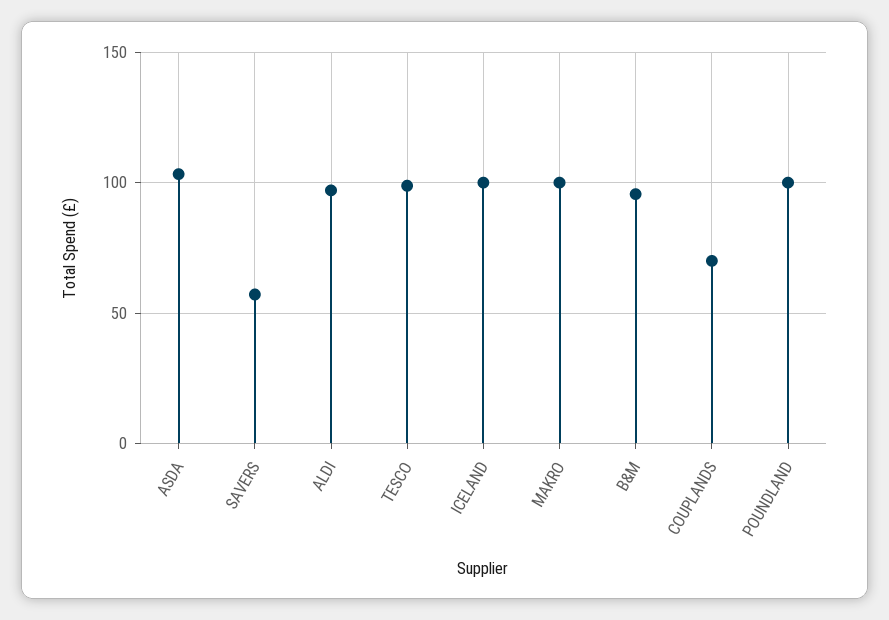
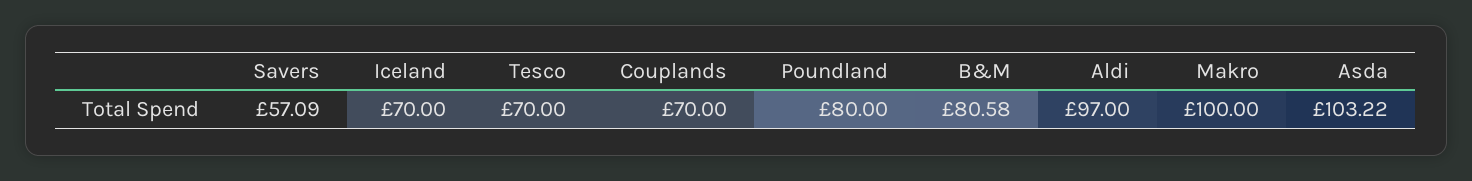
TESCO: 100 -> 70
ICELAND: 100 -> 70
B&M: 95 -> 80.58
POUNDLAND: 100 -> 80

